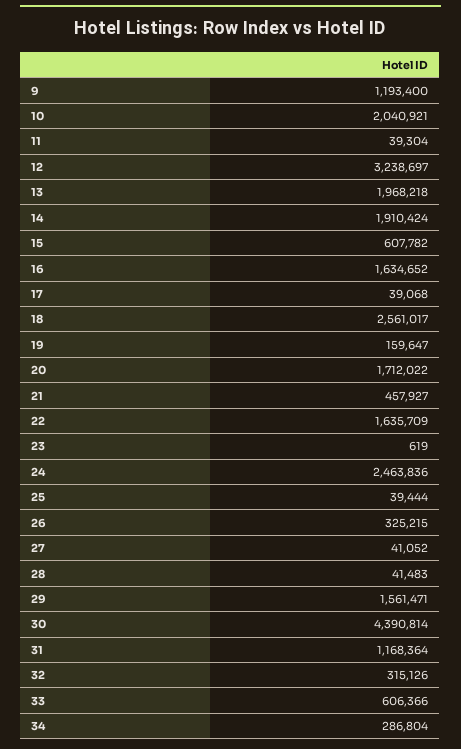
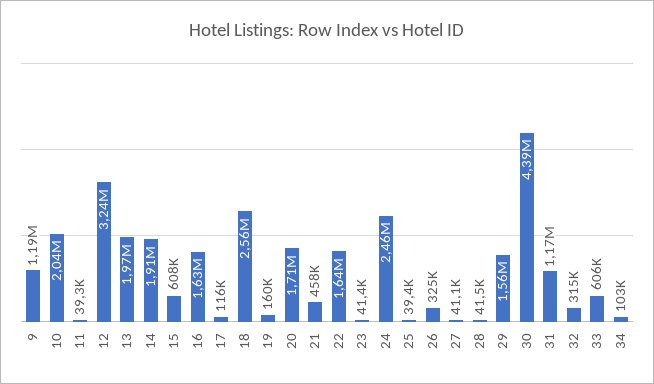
17: 39068 -> 116000
23: 619 -> 41400
34: 286804 -> 103000

